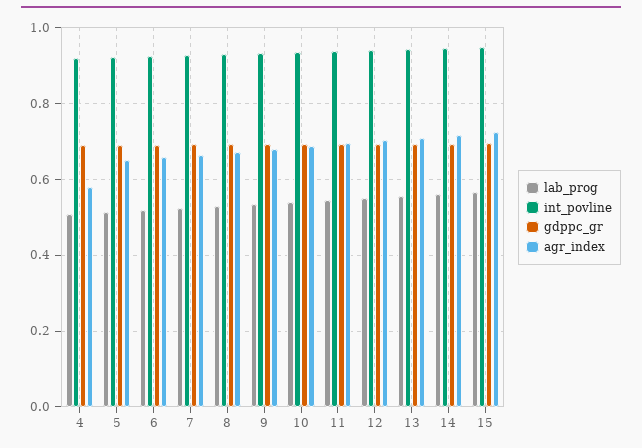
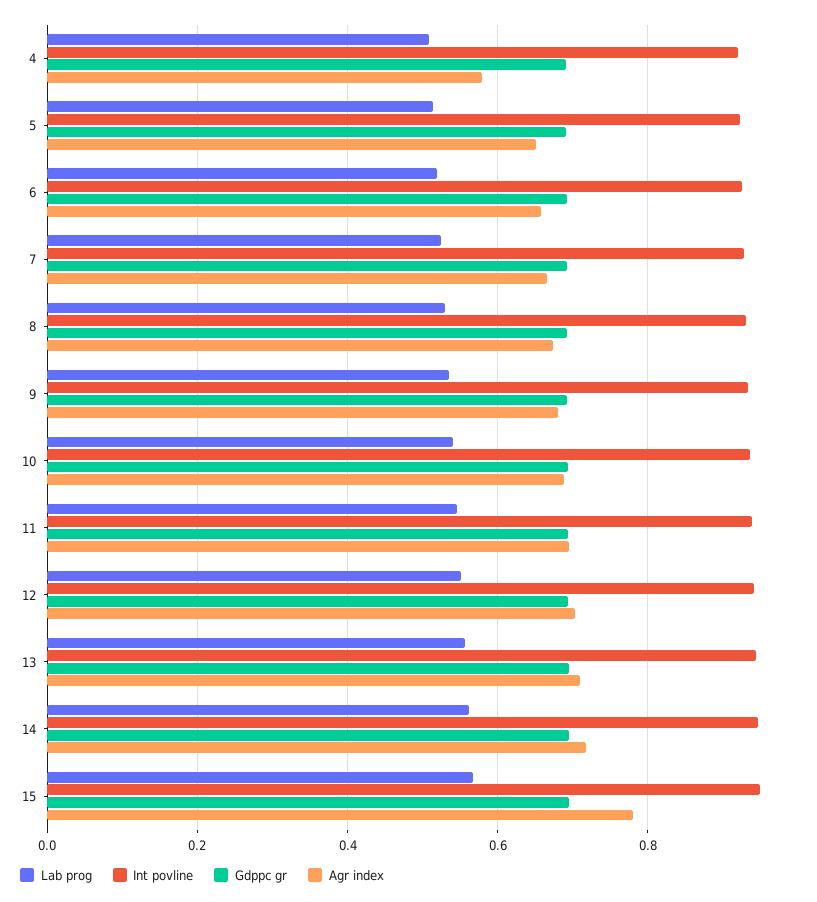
agr_index, 15: 0.72 -> 0.78

